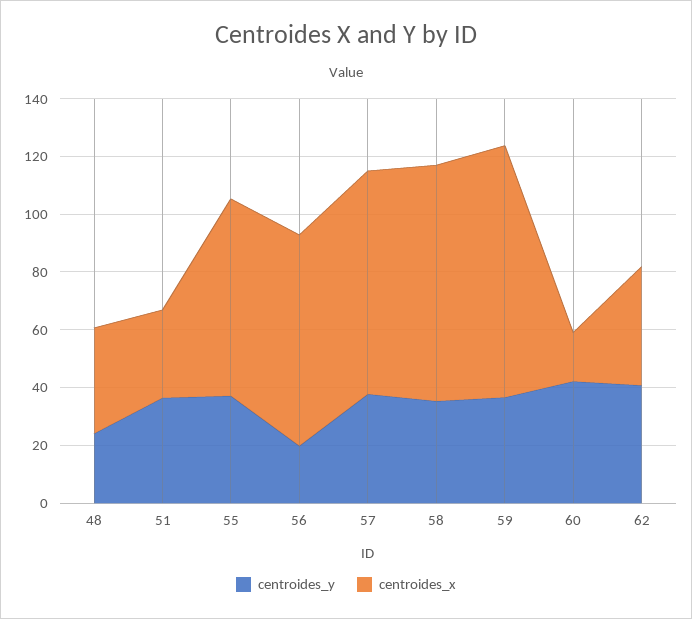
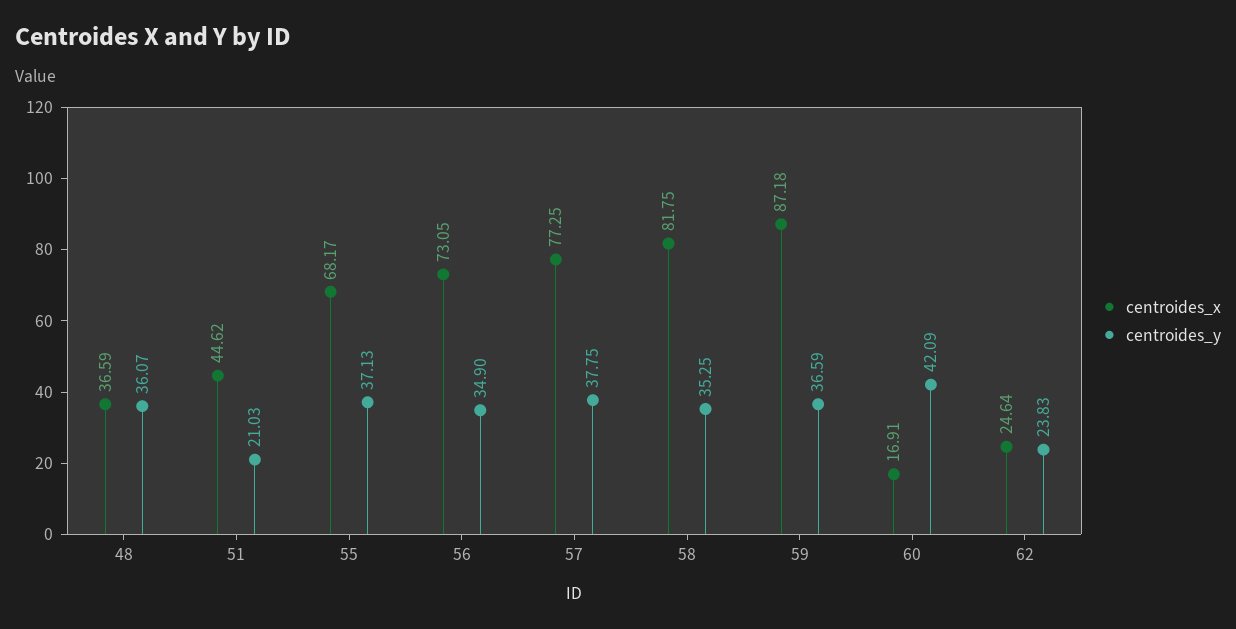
centroides_y, 48: 25 -> 36.07
centroides_y, 51: 35 -> 21.03
centroides_x, 51: 30 -> 44.62
centroides_y, 56: 20 -> 34.9
centroides_y, 62: 40 -> 23.83
centroides_x, 62: 40 -> 24.64

